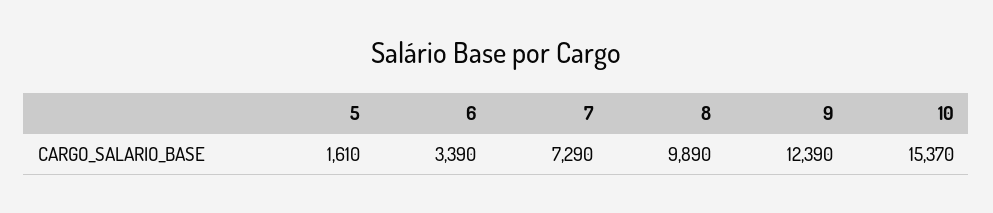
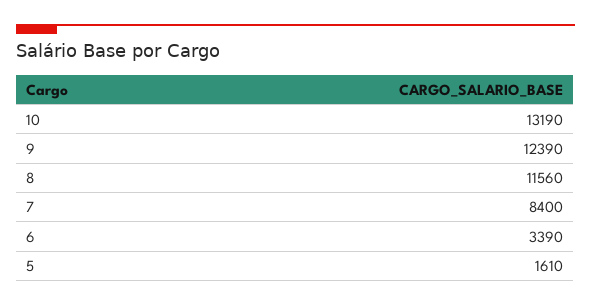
7: 7290 -> 8400
8: 9890 -> 11560
10: 15370 -> 13190

